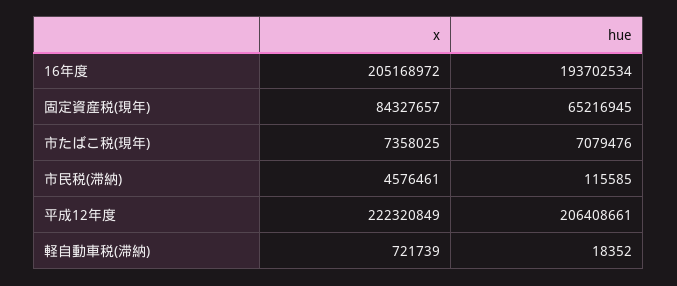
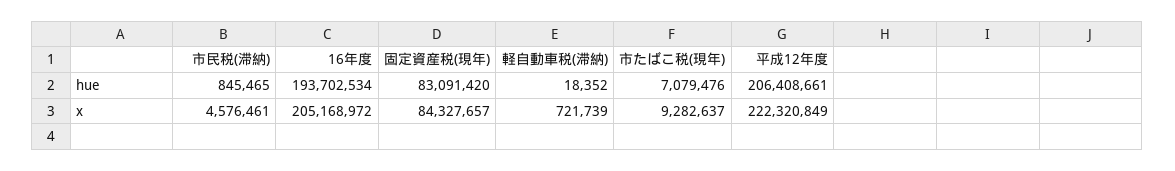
hue, 固定資産税(現年): 65216945 -> 83091420
x, 市たばこ税(現年): 7358025 -> 9282637
hue, 市民税(滞納): 115585 -> 845465

